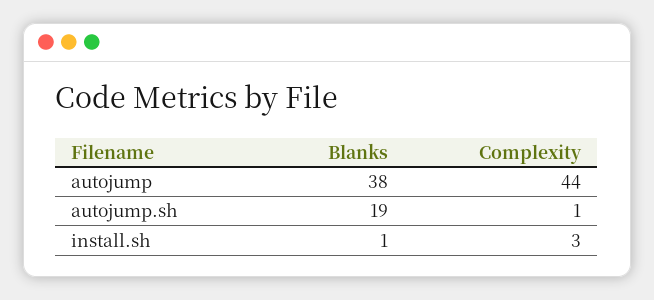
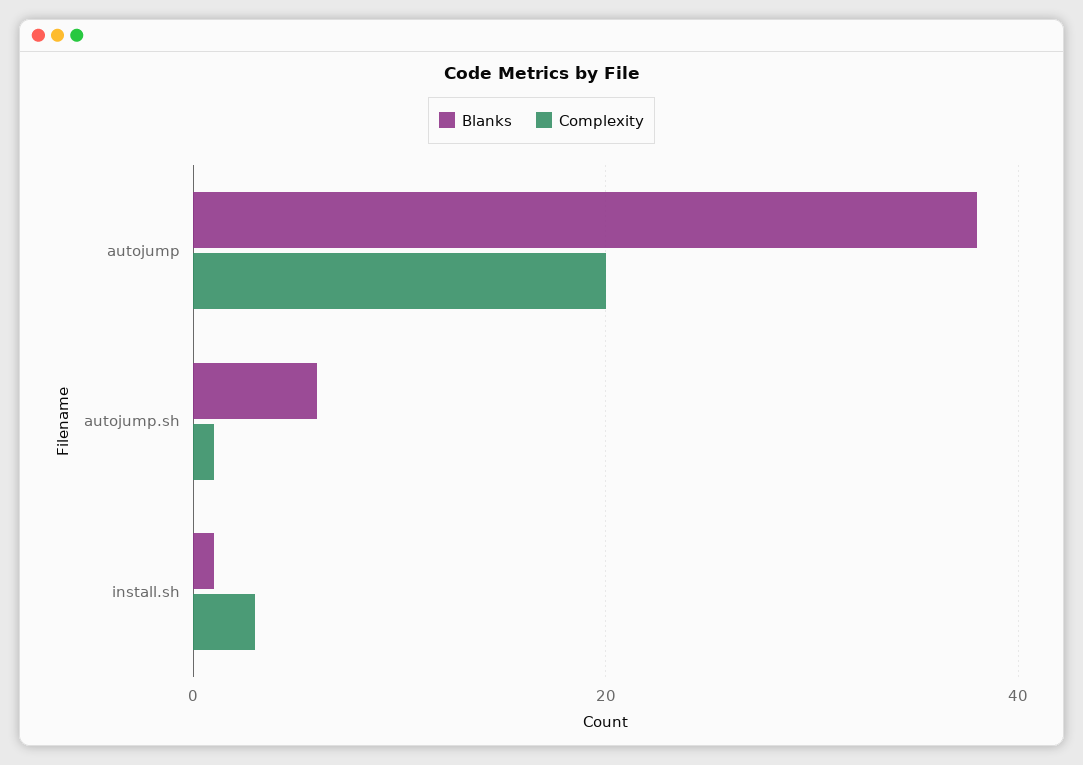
Complexity, autojump: 44 -> 20
Blanks, autojump.sh: 19 -> 5

